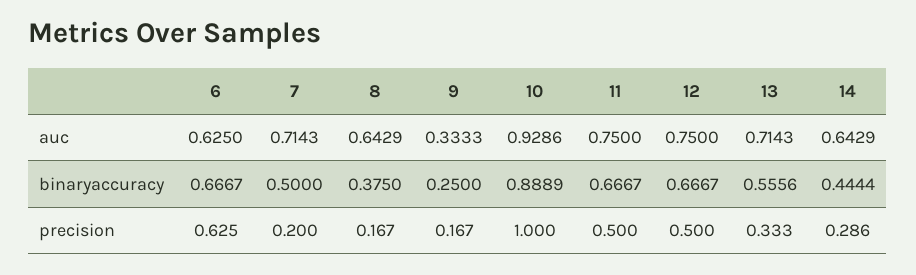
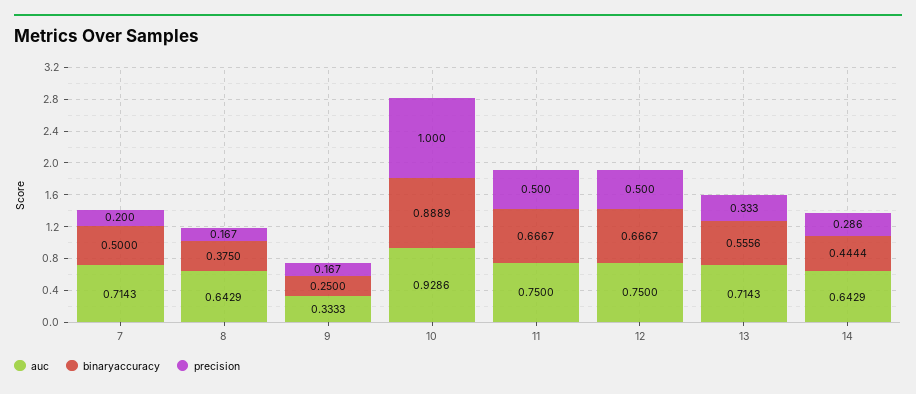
auc, 6: 0.625 -> none
binaryaccuracy, 6: 0.6667 -> none
precision, 6: 0.625 -> none

